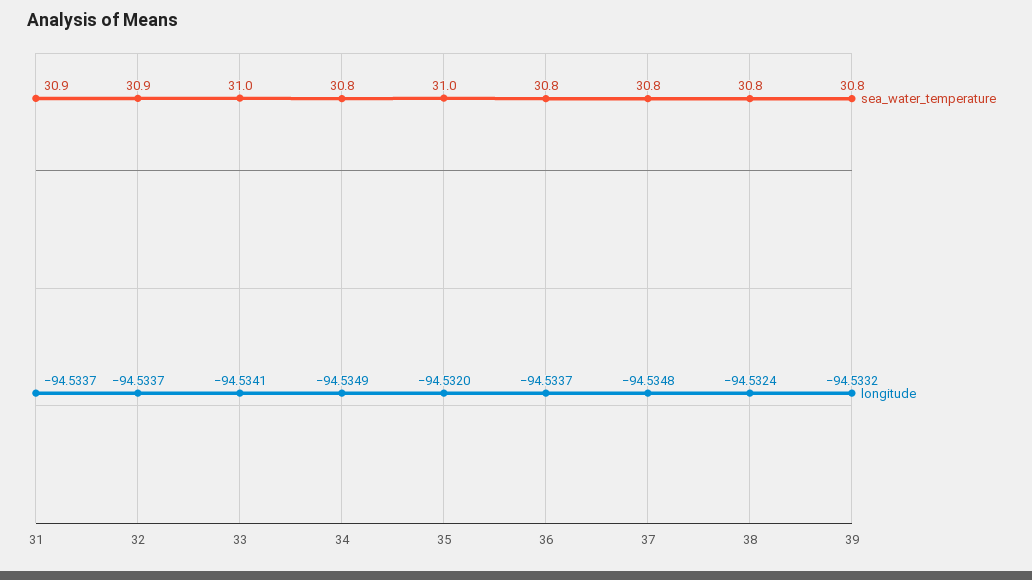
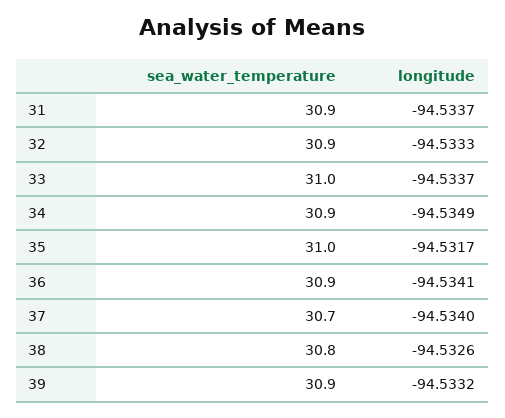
longitude, 32: -94.5337 -> -94.5333
longitude, 33: -94.5341 -> -94.5337
sea_water_temperature, 34: 30.8 -> 30.9
longitude, 35: -94.532 -> -94.5317
sea_water_temperature, 36: 30.8 -> 30.9
longitude, 36: -94.5337 -> -94.5341
sea_water_temperature, 37: 30.8 -> 30.7
longitude, 37: -94.5348 -> -94.534
longitude, 38: -94.5324 -> -94.5326
sea_water_temperature, 39: 30.8 -> 30.9

